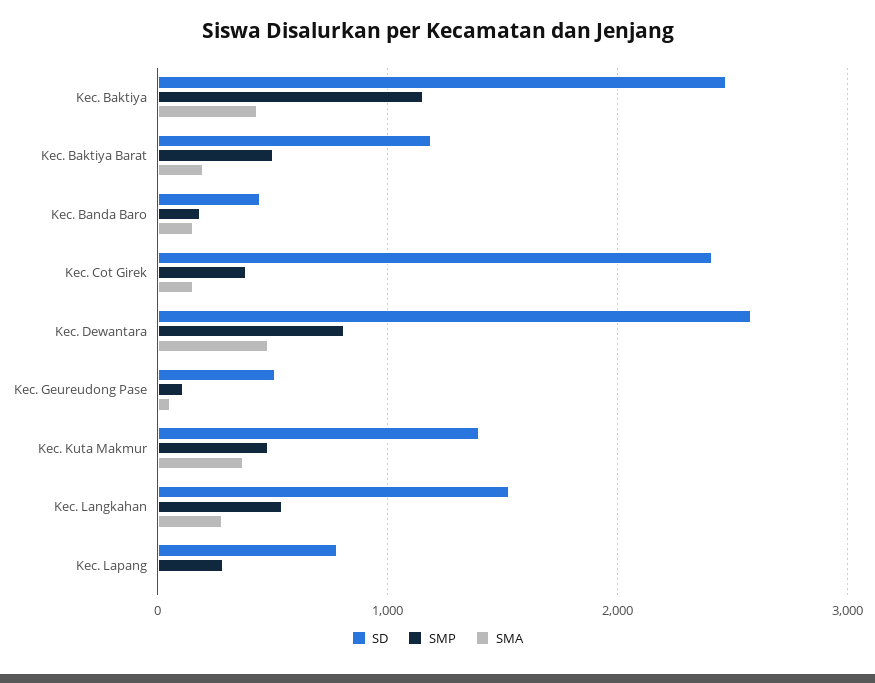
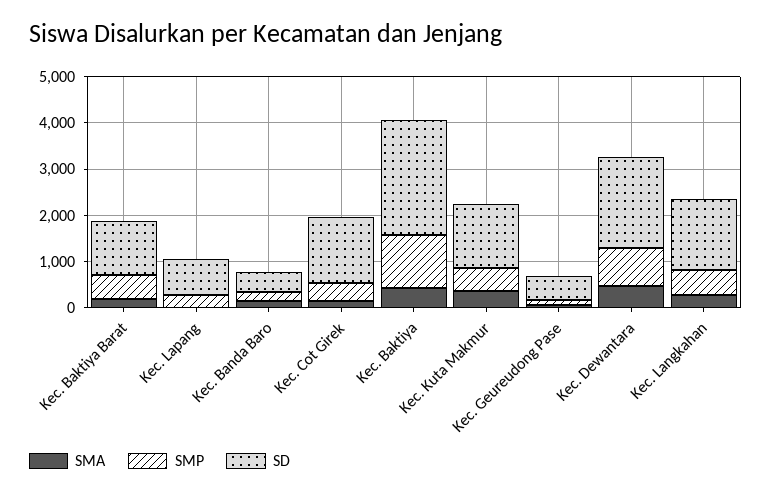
SD, Kec. Cot Girek: 2400 -> 1400
SD, Kec. Dewantara: 2600 -> 2000

